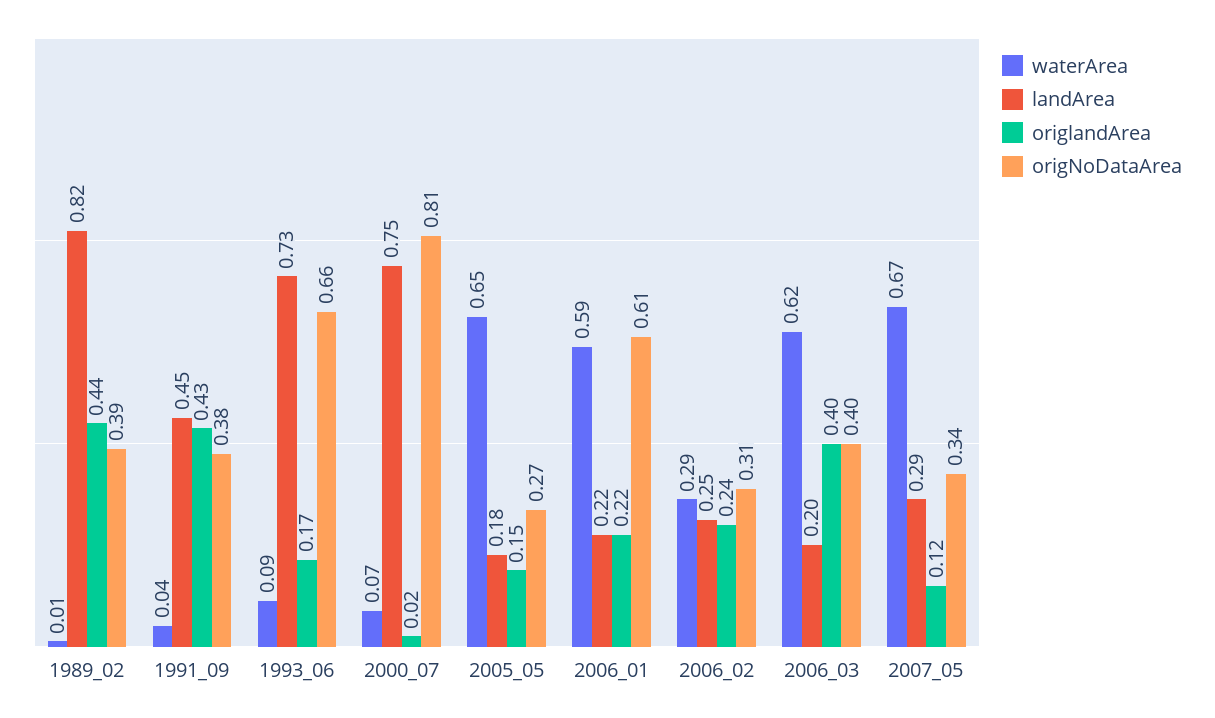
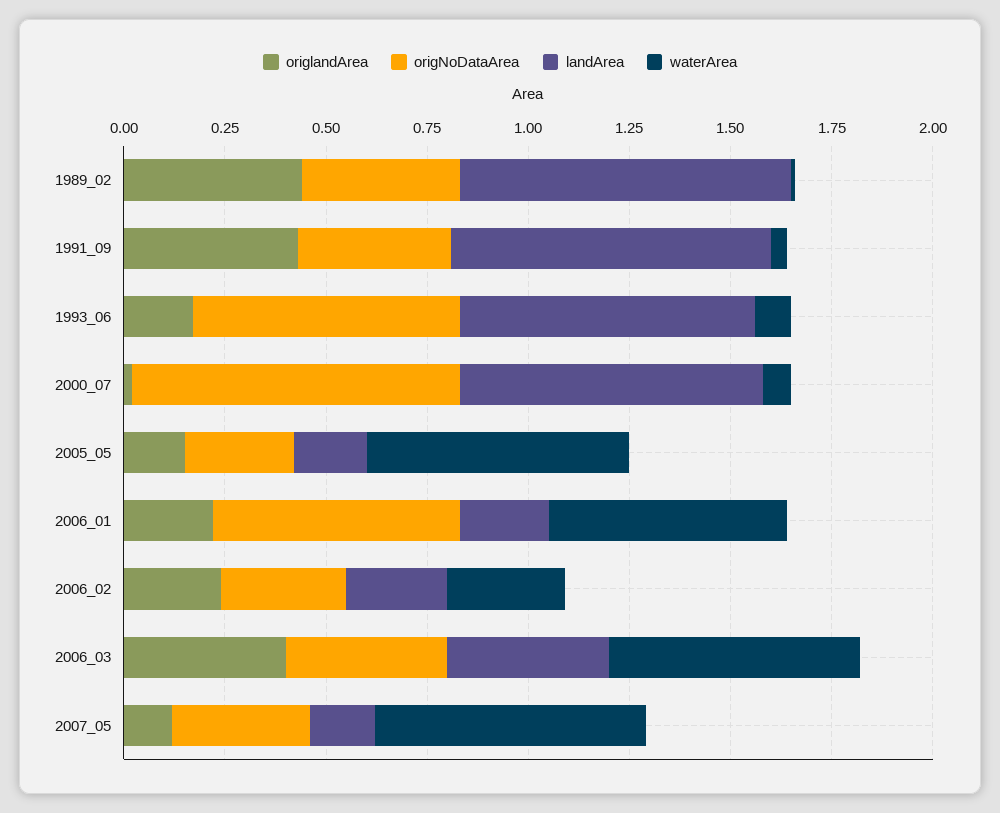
landArea, 1991_09: 0.45 -> 0.8
landArea, 2006_03: 0.2 -> 0.4
landArea, 2007_05: 0.29 -> 0.15

